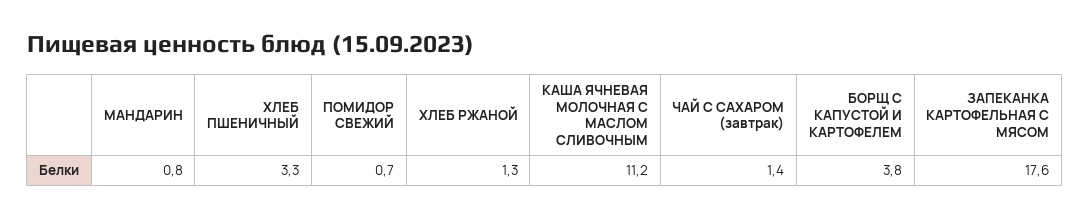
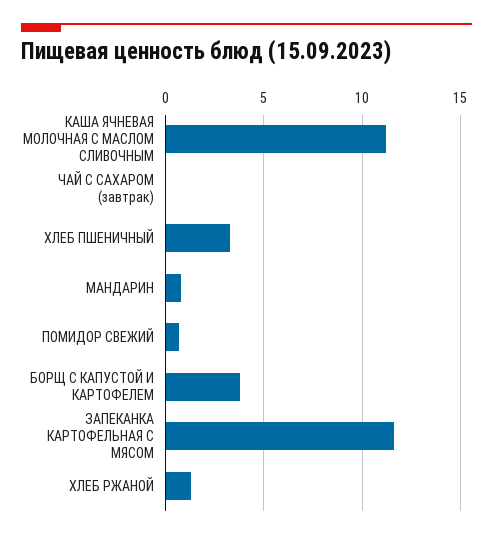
ЧАЙ С САХАРОМ (завтрак): 1.4 -> 0
ЗАПЕКАНКА КАРТОФЕЛЬНАЯ С МЯСОМ: 17.6 -> 11.5

